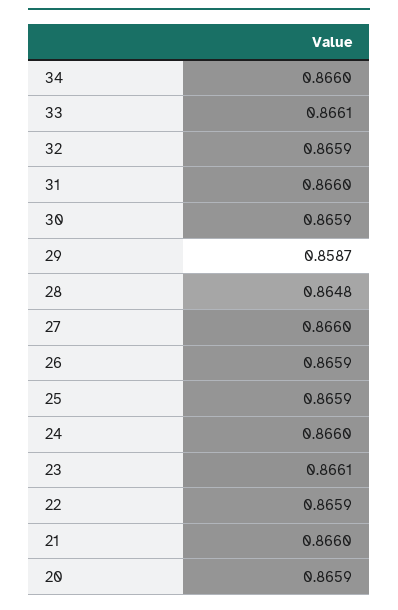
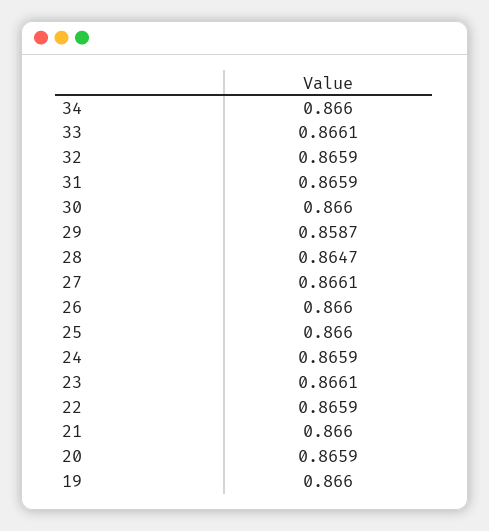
31: 0.866 -> 0.8659
30: 0.8659 -> 0.866
28: 0.8648 -> 0.8647
27: 0.866 -> 0.8661
26: 0.8659 -> 0.866
25: 0.8659 -> 0.866
24: 0.866 -> 0.8659
19: none -> 0.866

